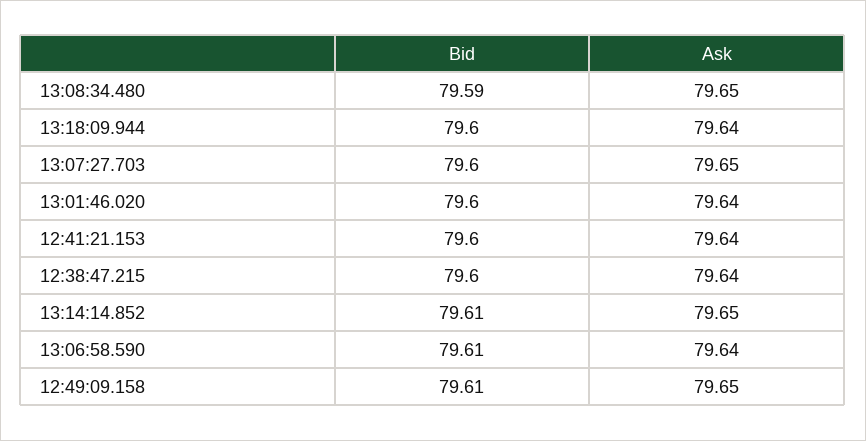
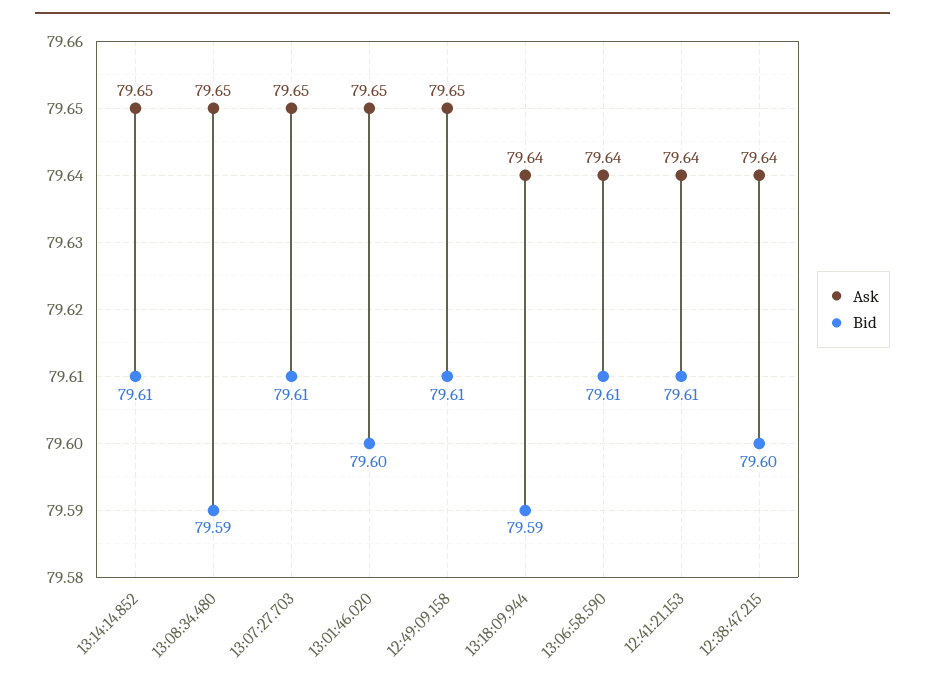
Bid, 13:18:09.944: 79.6 -> 79.59
Bid, 13:07:27.703: 79.6 -> 79.61
Ask, 13:01:46.020: 79.64 -> 79.65
Bid, 12:41:21.153: 79.6 -> 79.61

